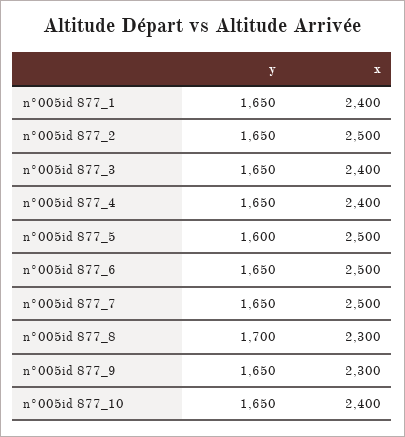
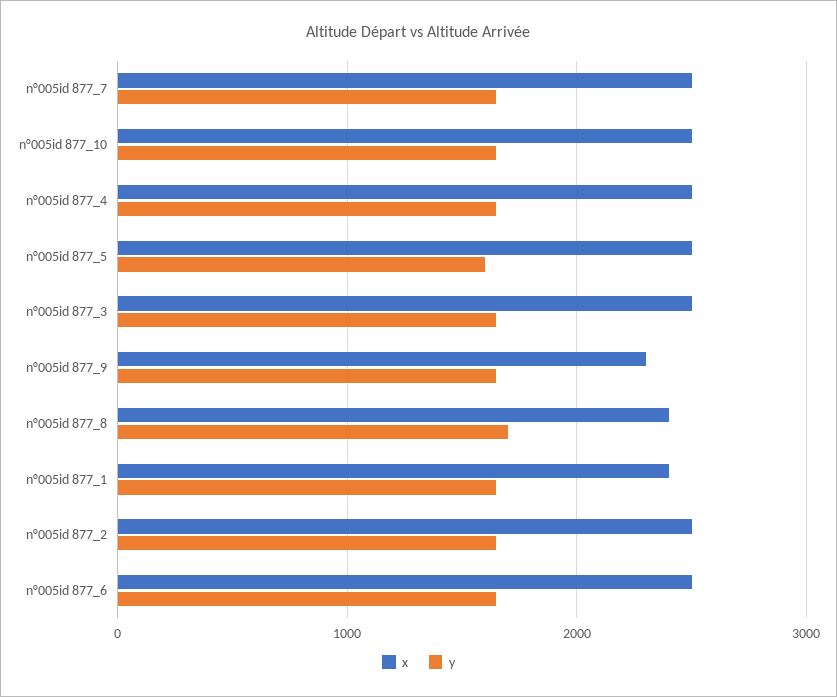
x, n°005id 877_3: 2400 -> 2500
x, n°005id 877_4: 2400 -> 2500
x, n°005id 877_8: 2300 -> 2400
x, n°005id 877_10: 2400 -> 2500

